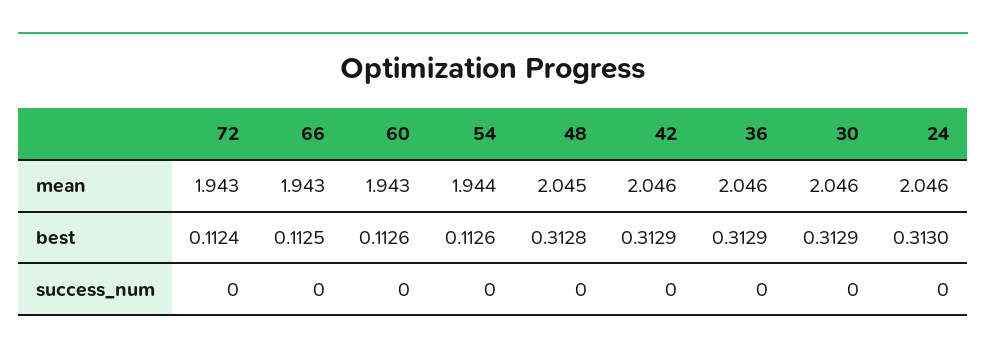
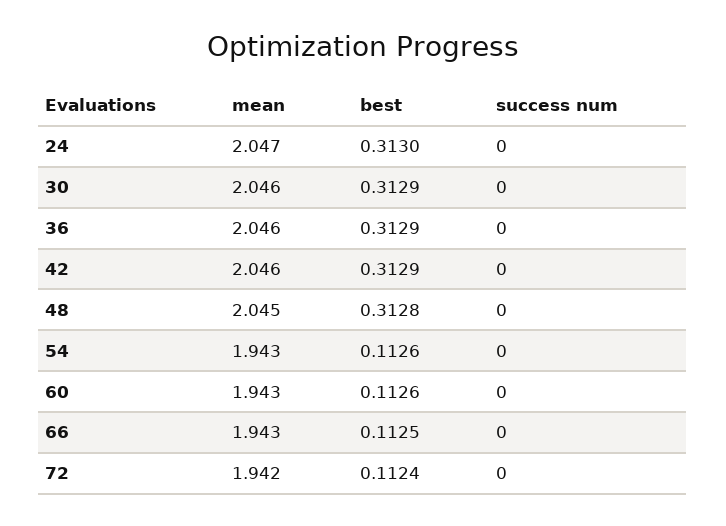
72, mean: 1.943 -> 1.942
54, mean: 1.944 -> 1.943
24, mean: 2.046 -> 2.047

